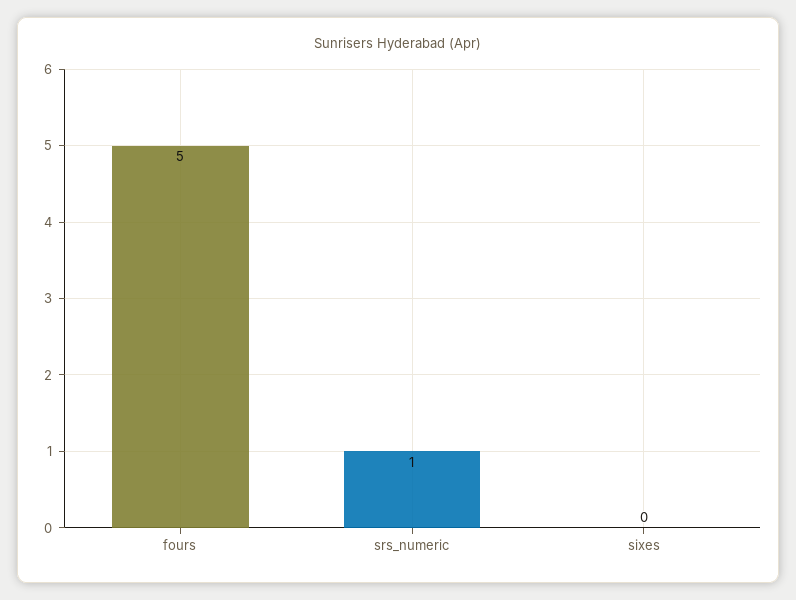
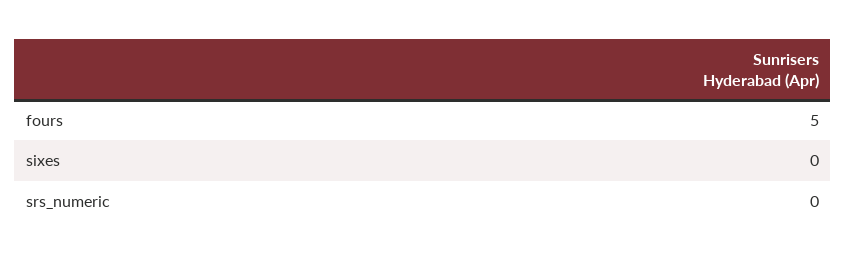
srs_numeric: 1 -> 0

